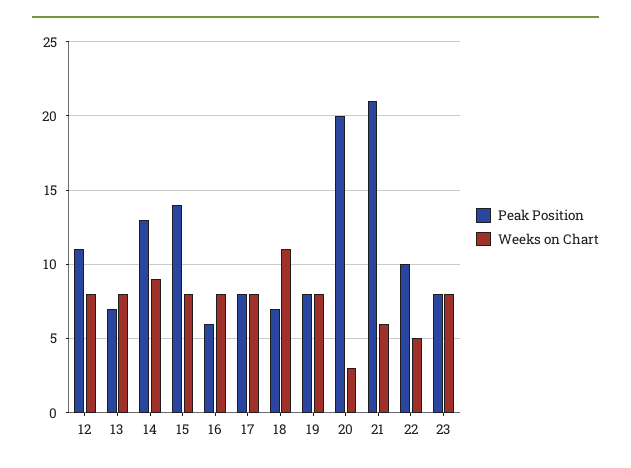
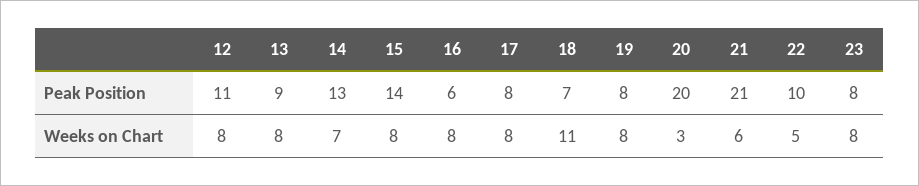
Peak Position, 13: 7 -> 9
Weeks on Chart, 14: 9 -> 7

